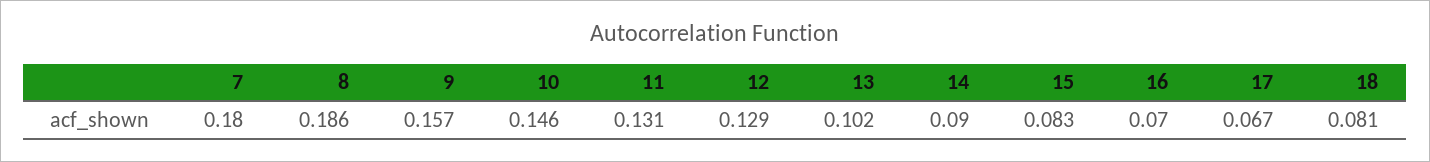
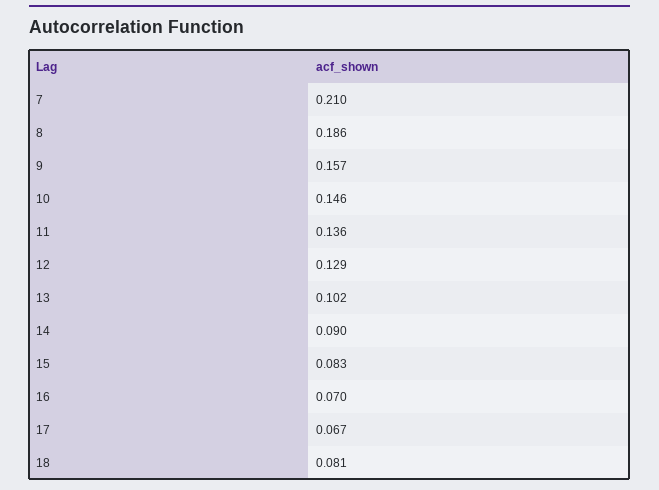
7: 0.18 -> 0.21
11: 0.131 -> 0.136

